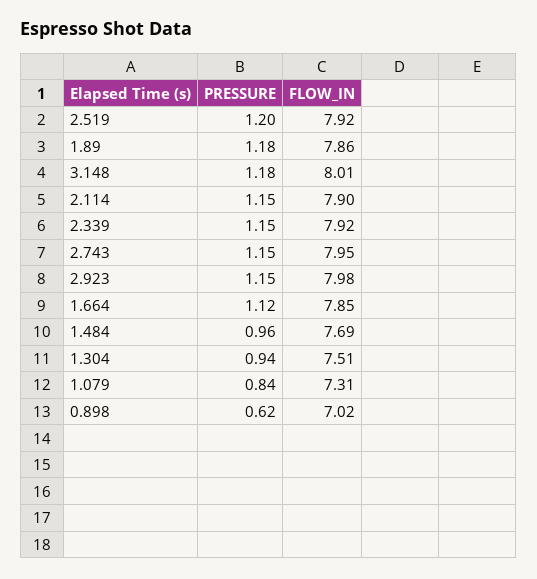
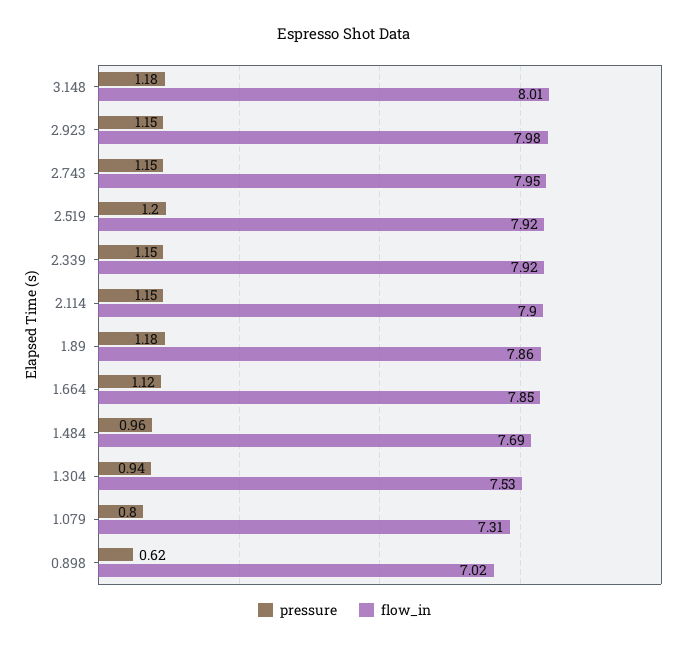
FLOW_IN, 1.304: 7.51 -> 7.53
PRESSURE, 1.079: 0.84 -> 0.8

